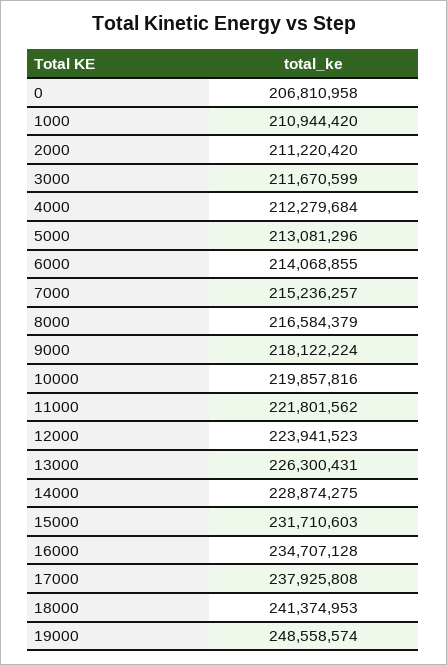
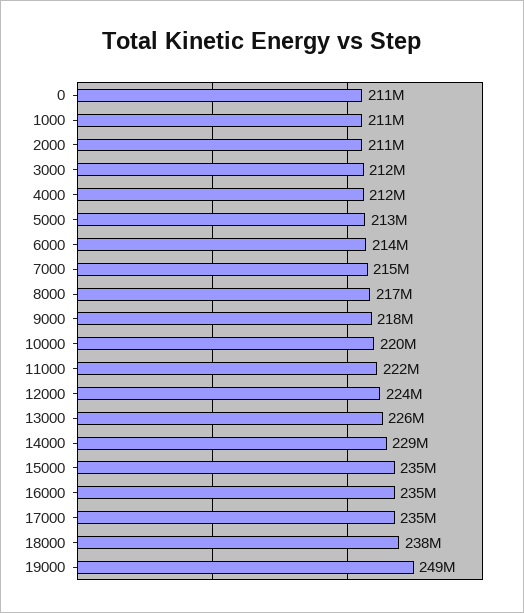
0: 206810958 -> 211000000
15000: 231710603 -> 235000000
17000: 237925808 -> 235000000
18000: 241374953 -> 238000000

